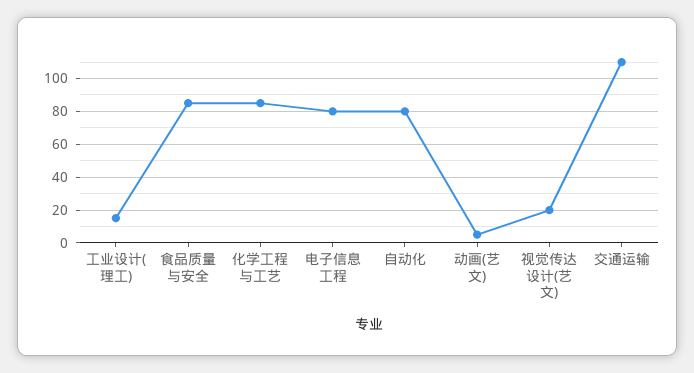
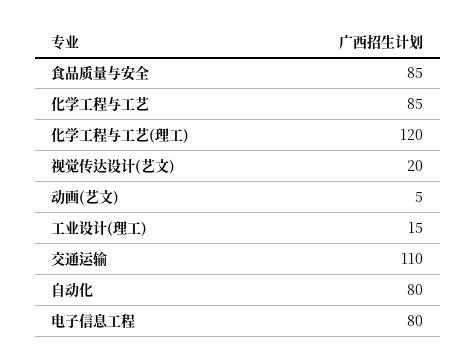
化学工程与工艺(理工): none -> 120

